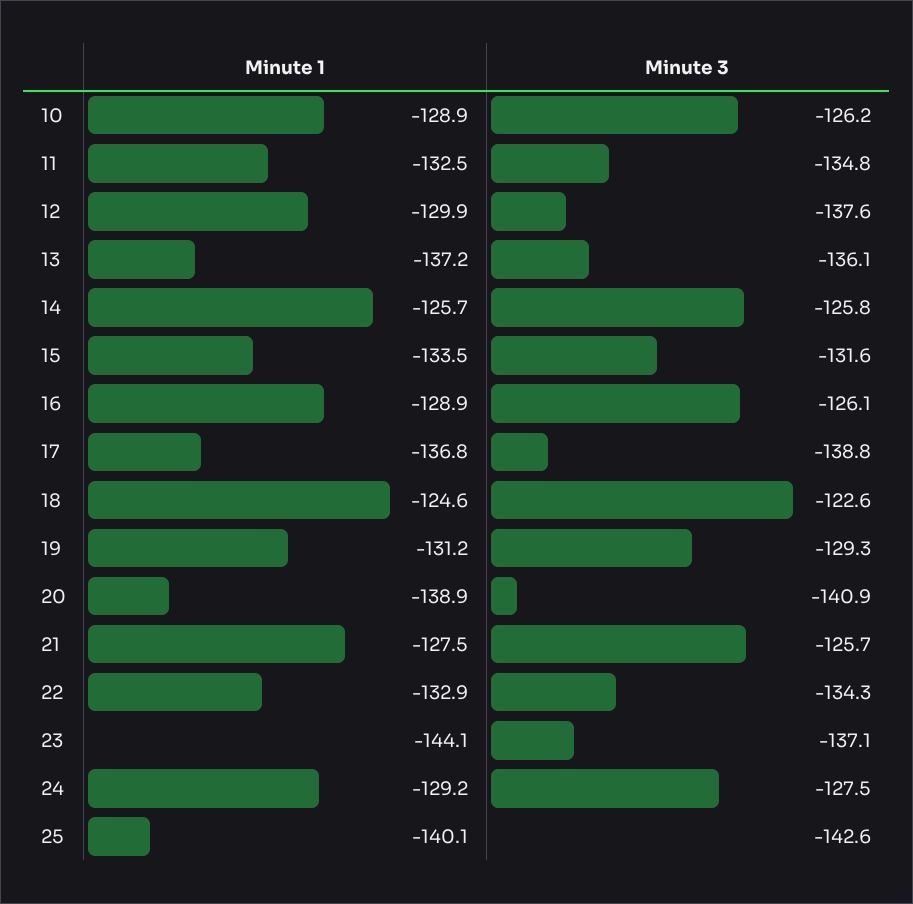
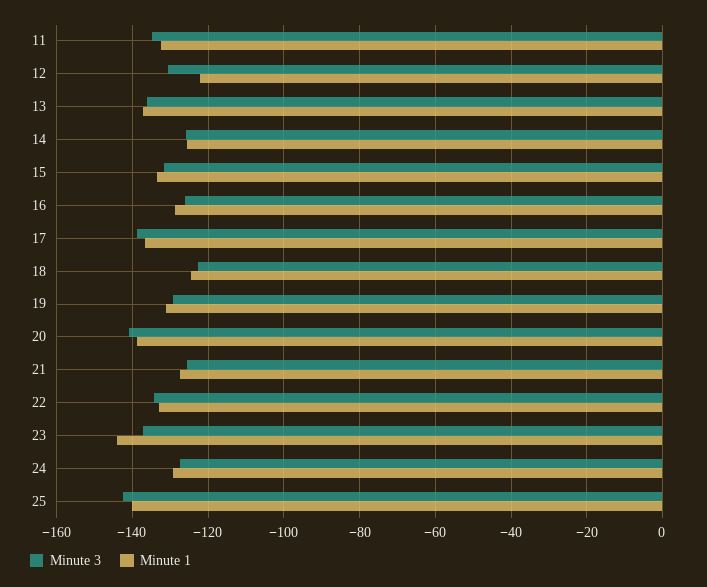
Minute 1, 10: -128.9 -> none
Minute 3, 10: -126.2 -> none
Minute 1, 12: -129.9 -> -122
Minute 3, 12: -137.6 -> -130

